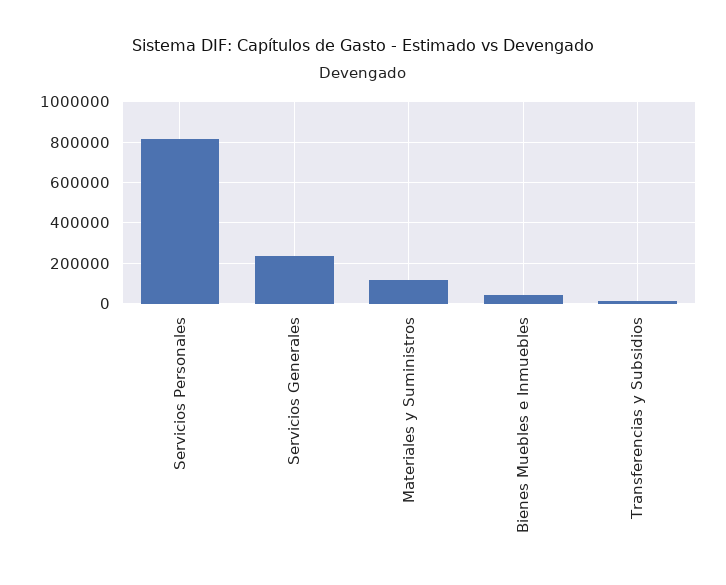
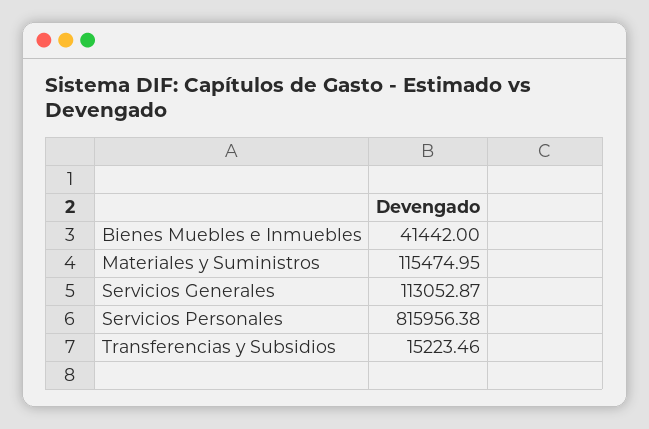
Servicios Generales: 250000 -> 113052.87

